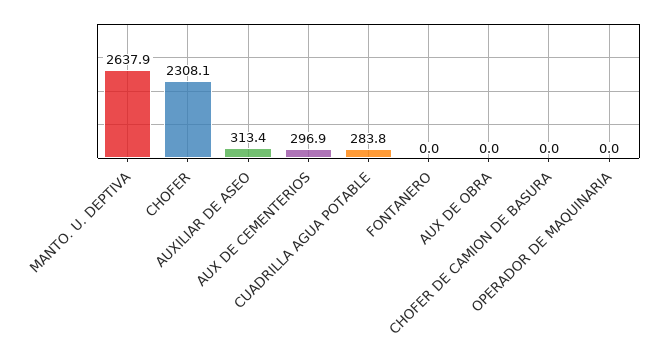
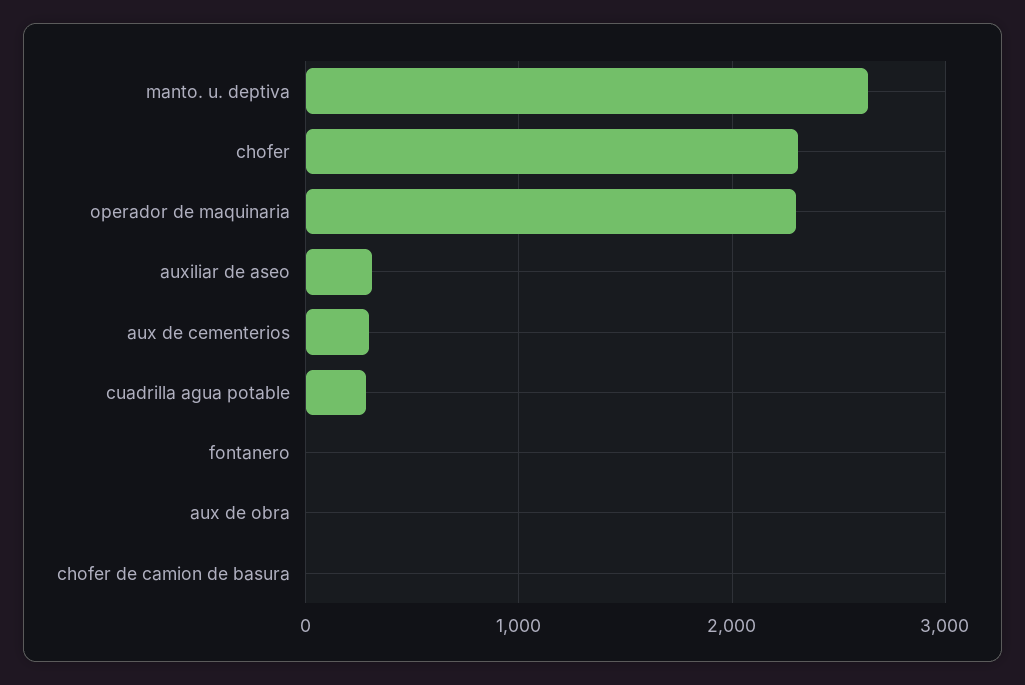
OPERADOR DE MAQUINARIA: 0 -> 2300

